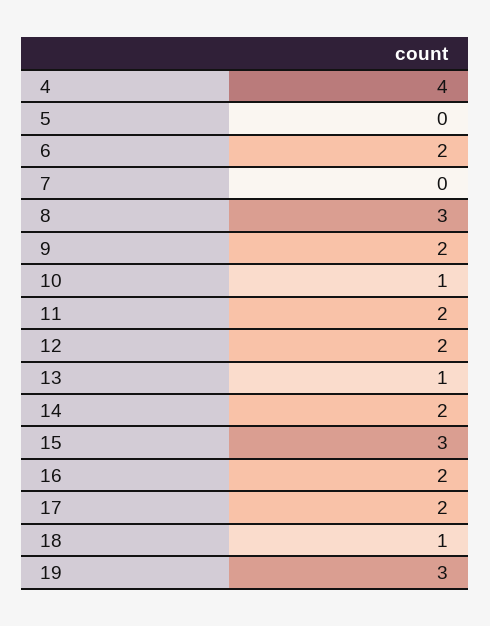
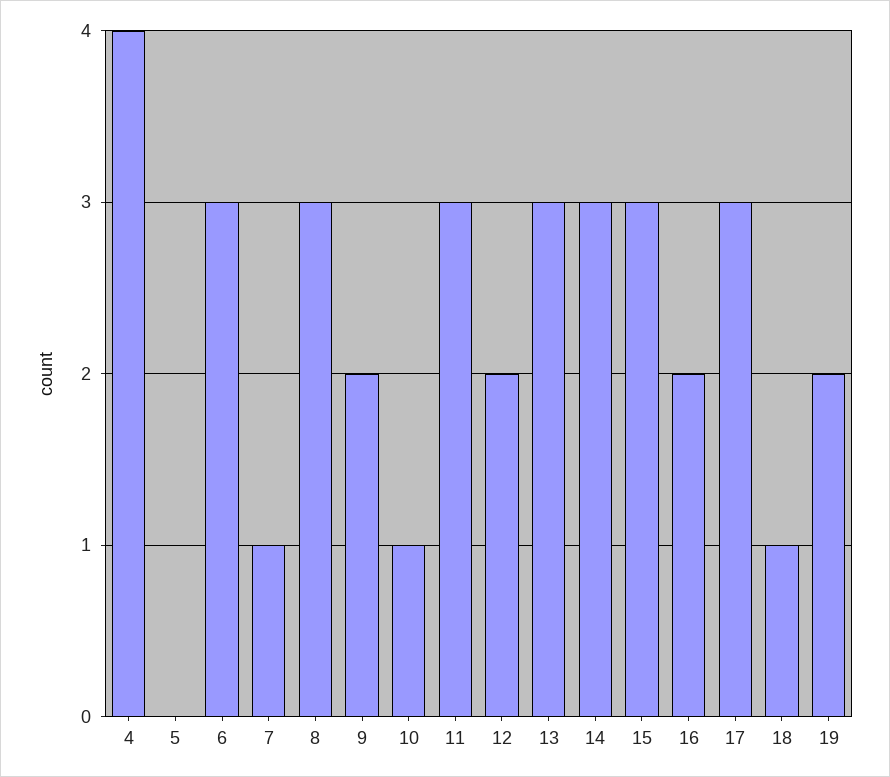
6: 2 -> 3
7: 0 -> 1
11: 2 -> 3
13: 1 -> 3
14: 2 -> 3
17: 2 -> 3
19: 3 -> 2

